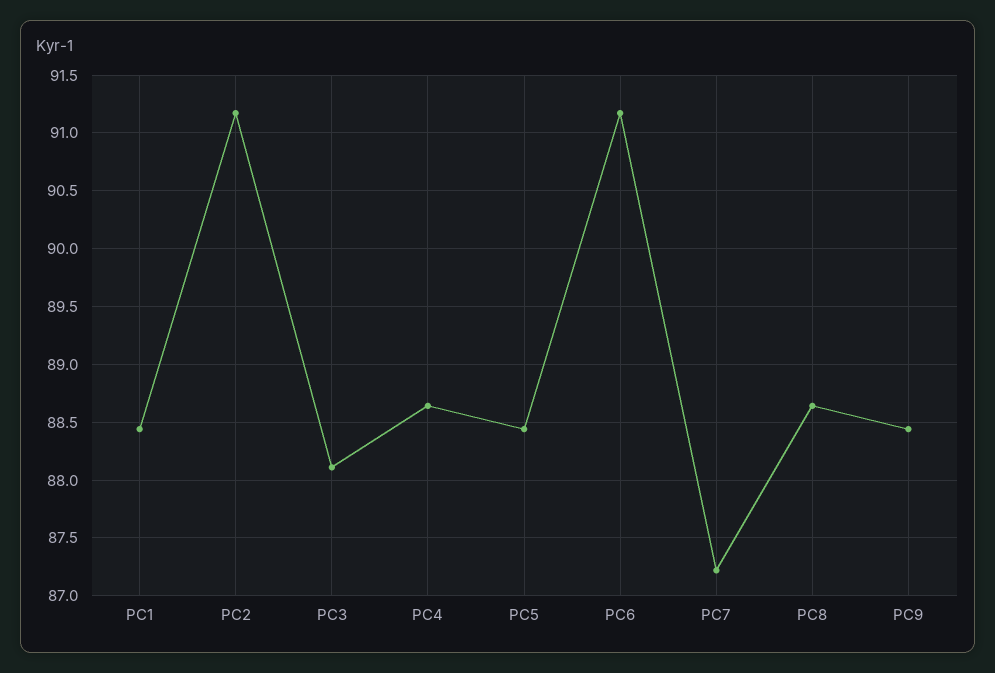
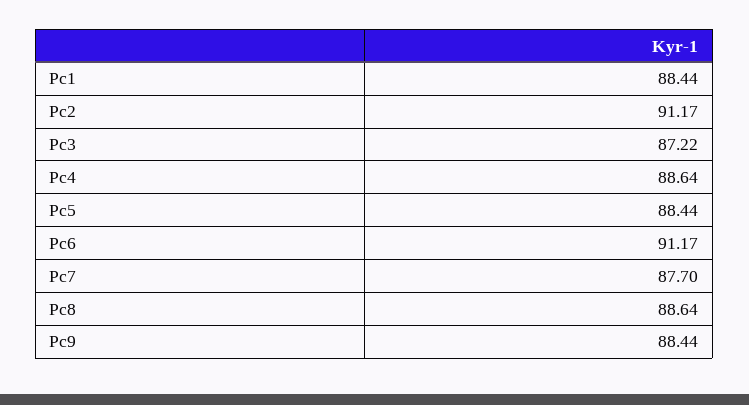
PC3: 88.1 -> 87.22
PC7: 87.2 -> 87.7

